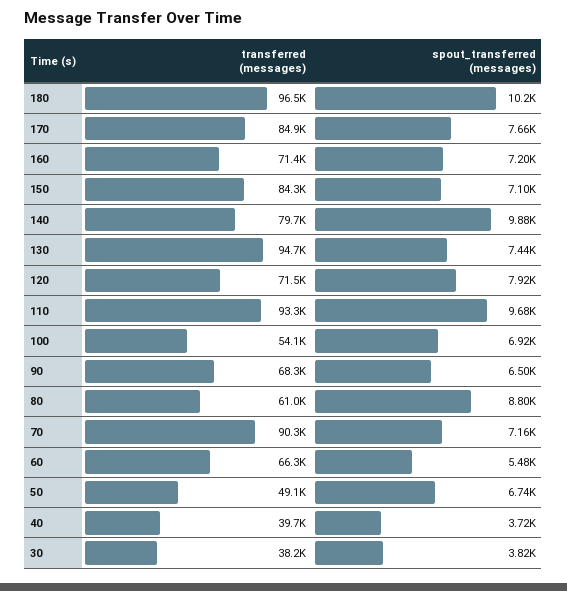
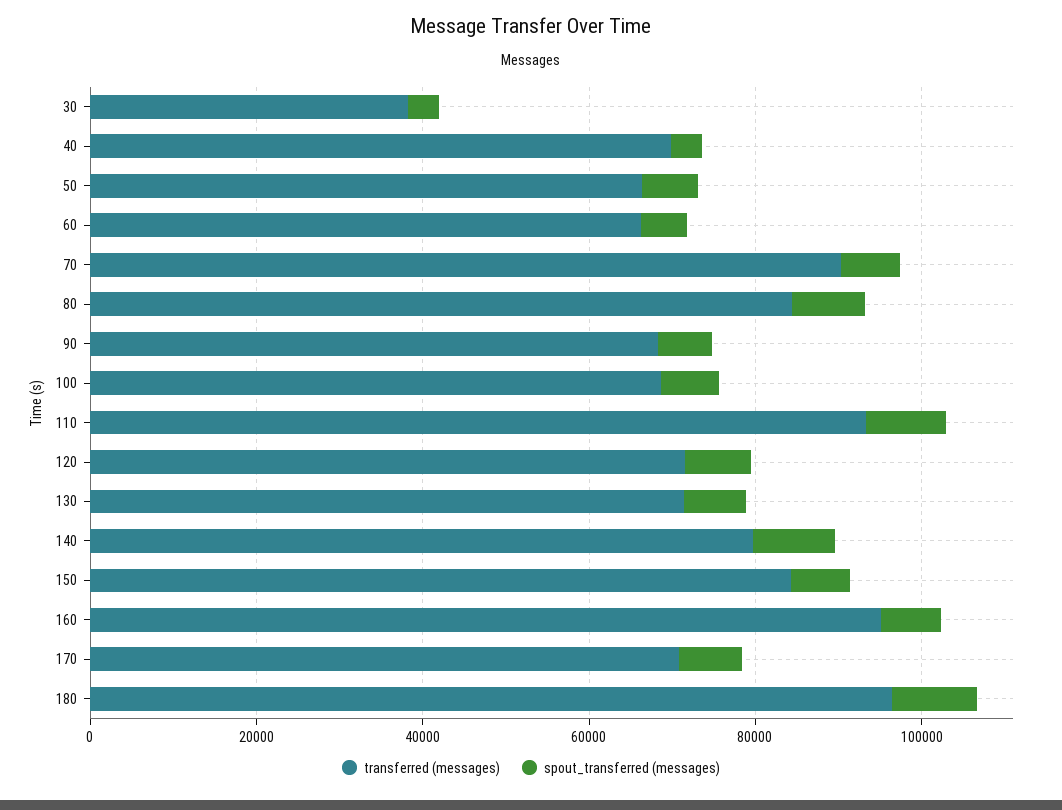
transferred (messages), 170: 84900 -> 70000
transferred (messages), 160: 71400 -> 95000
transferred (messages), 130: 94700 -> 70000
transferred (messages), 100: 54100 -> 70000
transferred (messages), 80: 61000 -> 85000
transferred (messages), 50: 49100 -> 65000
transferred (messages), 40: 39700 -> 70000

